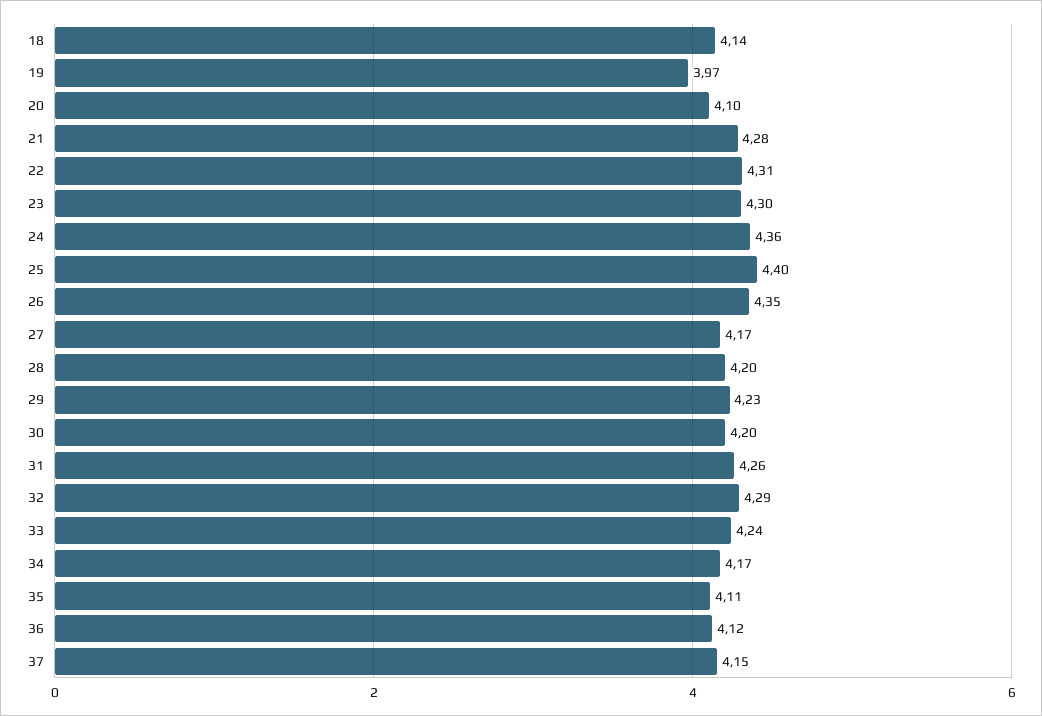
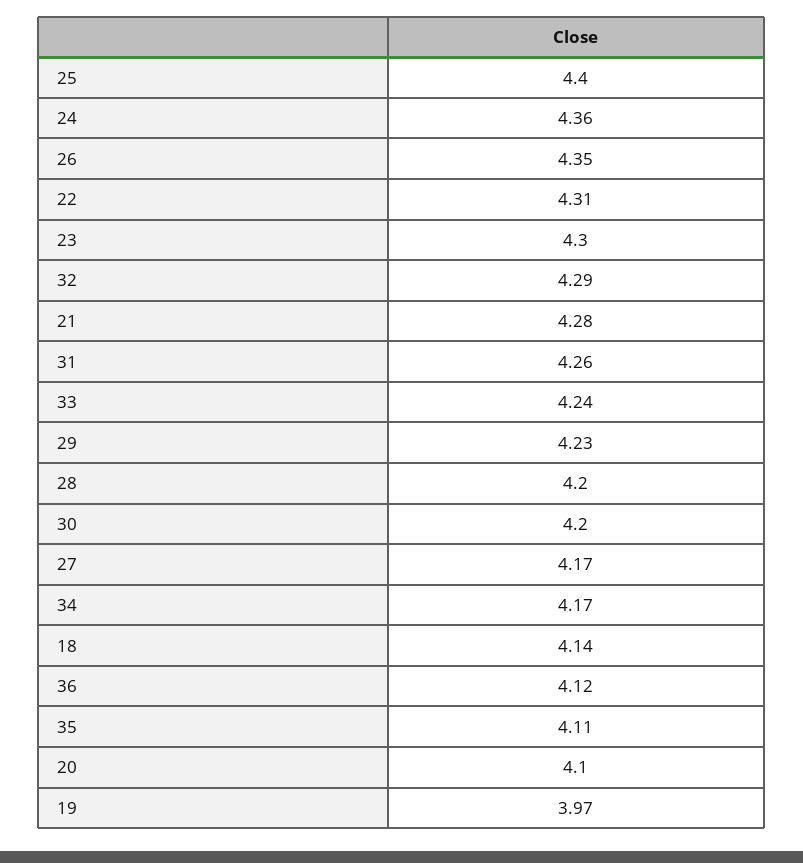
37: 4.15 -> none

